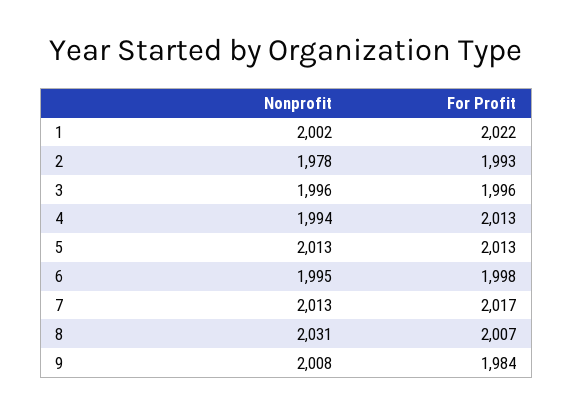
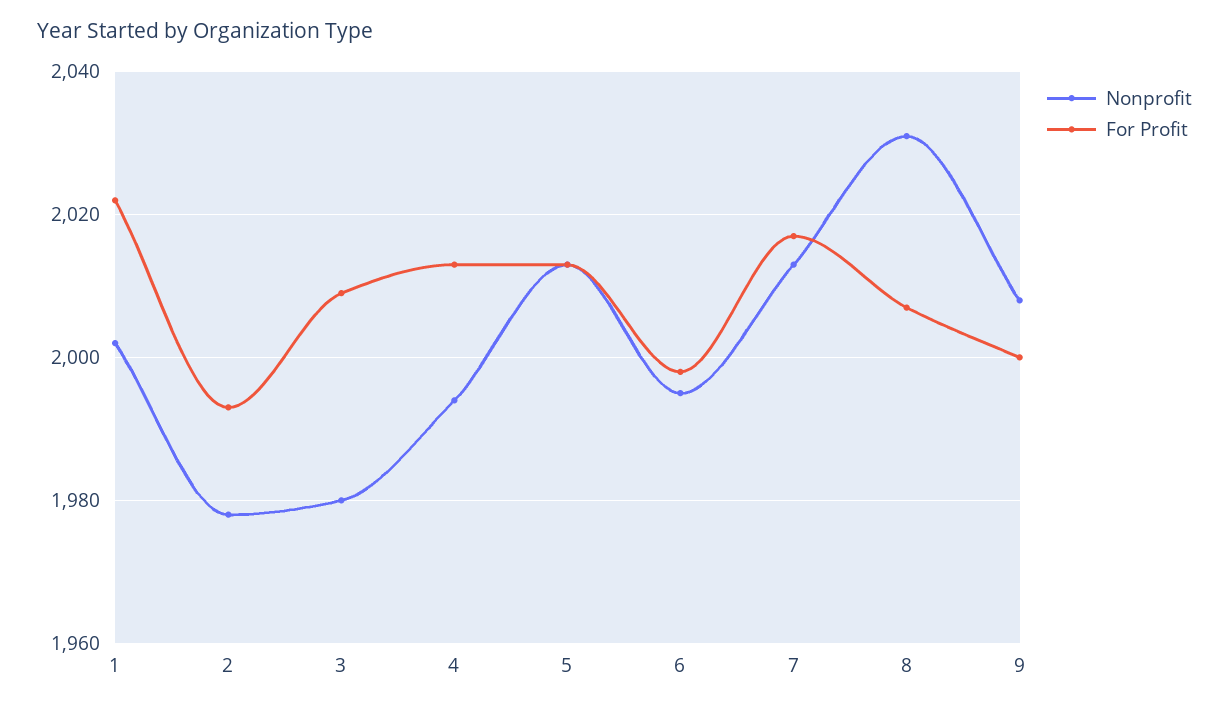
Nonprofit, 3: 1996 -> 1980
For Profit, 3: 1996 -> 2010
For Profit, 9: 1984 -> 2000

